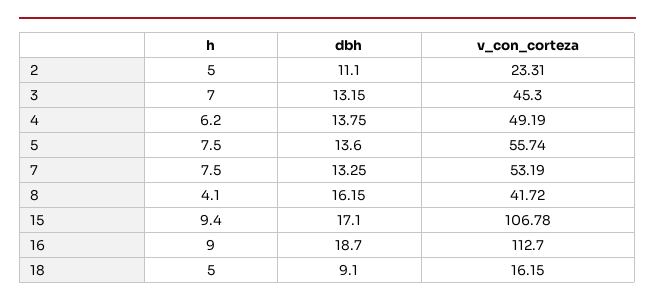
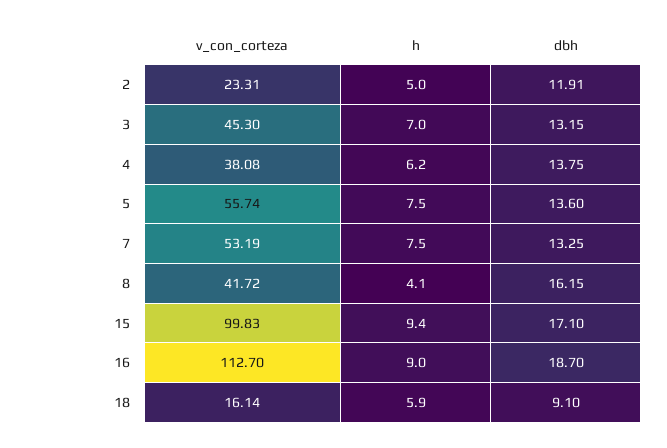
dbh, 2: 11.1 -> 11.91
v_con_corteza, 4: 49.19 -> 38.08
v_con_corteza, 15: 106.78 -> 99.83
h, 18: 5 -> 5.9
v_con_corteza, 18: 16.15 -> 16.14

